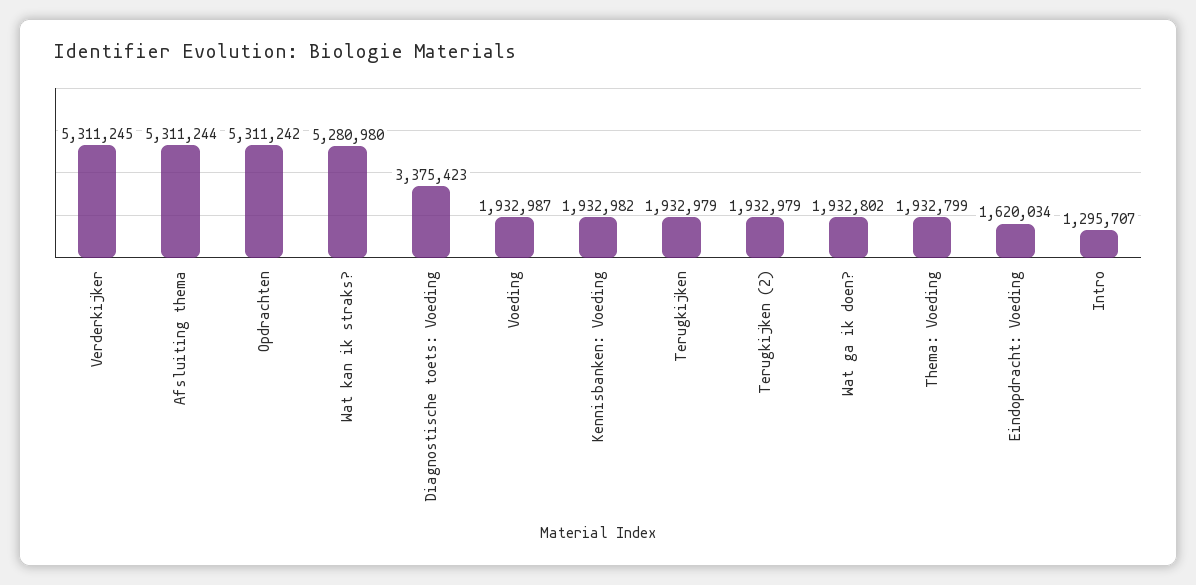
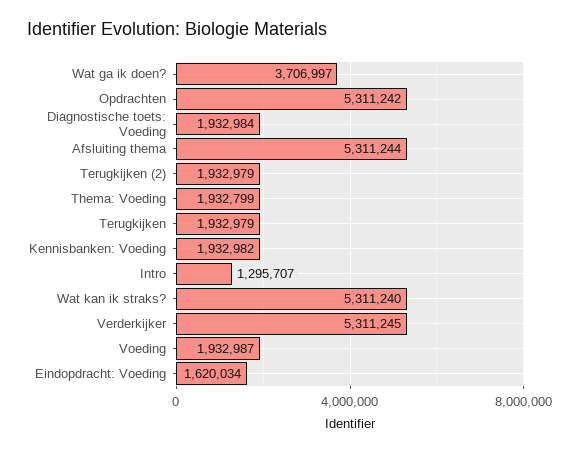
Wat kan ik straks?: 5280980 -> 5311240
Diagnostische toets: Voeding: 3375423 -> 1932984
Wat ga ik doen?: 1932802 -> 3706997

